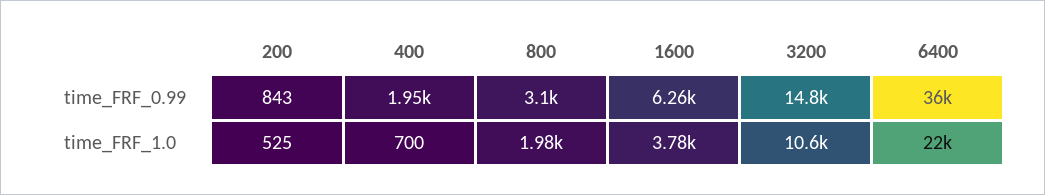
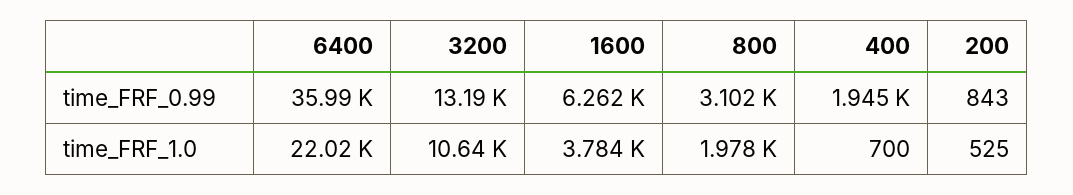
3200, time_FRF_0.99: 14800 -> 13190

